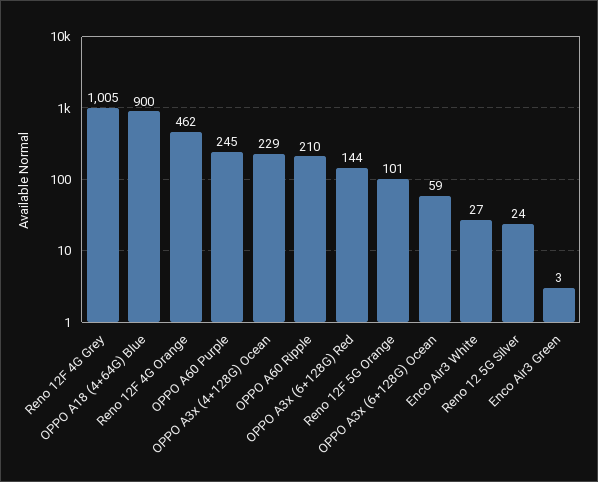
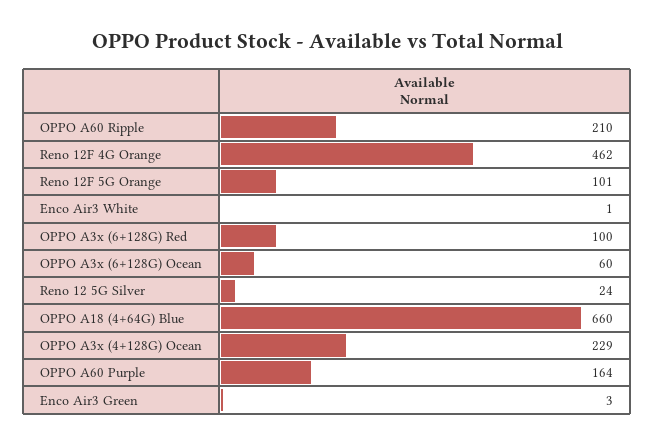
Reno 12F 4G Grey: 1005 -> none
OPPO A18 (4+64G) Blue: 900 -> 660
OPPO A60 Purple: 245 -> 164
OPPO A3x (6+128G) Red: 144 -> 100
OPPO A3x (6+128G) Ocean: 59 -> 60
Enco Air3 White: 27 -> 1

